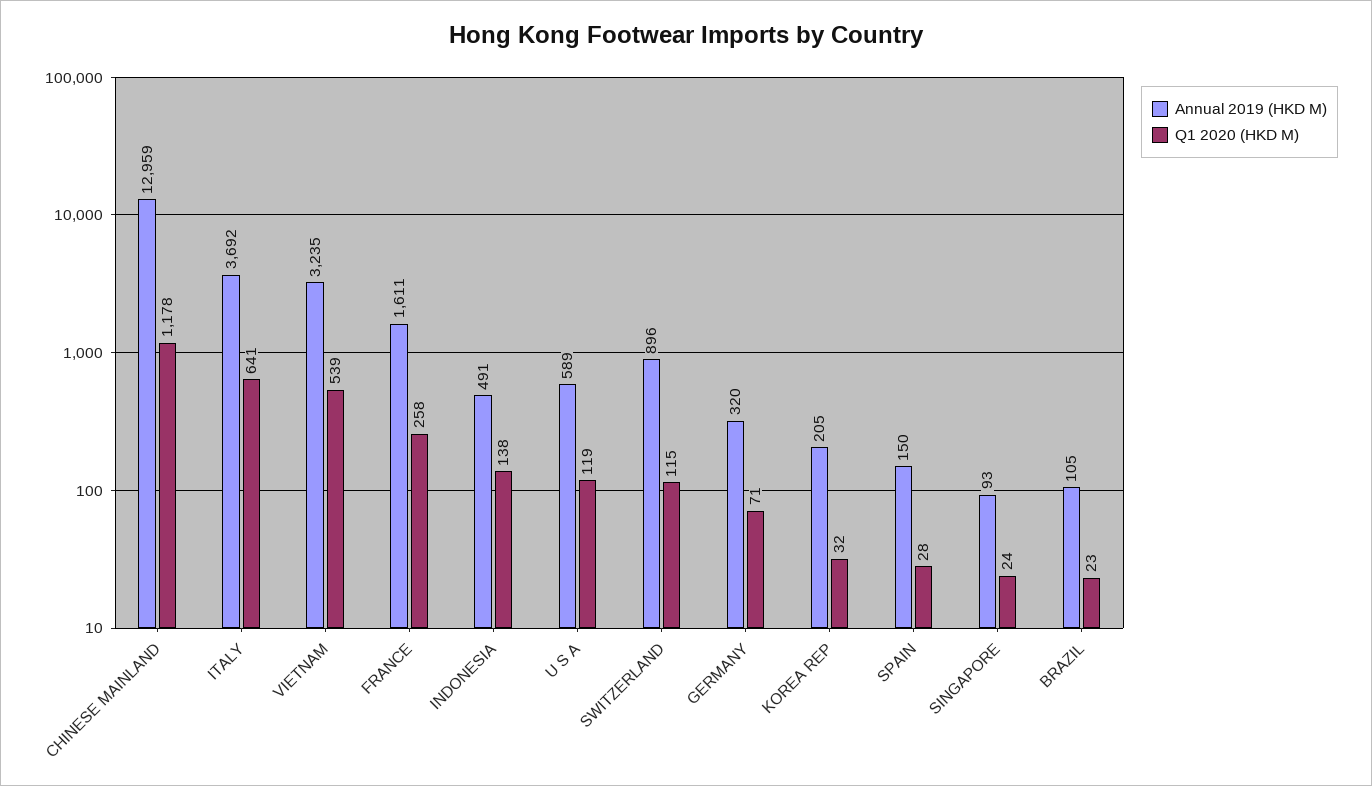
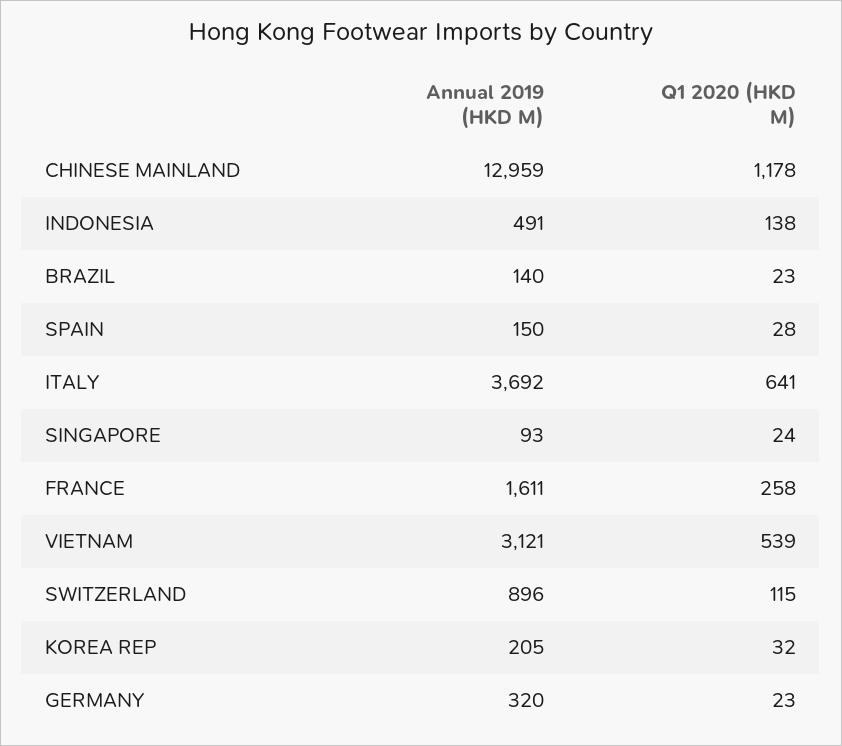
Annual 2019 (HKD M), VIETNAM: 3235 -> 3121
Annual 2019 (HKD M), U S A: 589 -> none
Q1 2020 (HKD M), U S A: 119 -> none
Q1 2020 (HKD M), GERMANY: 71 -> 23
Annual 2019 (HKD M), BRAZIL: 105 -> 140

